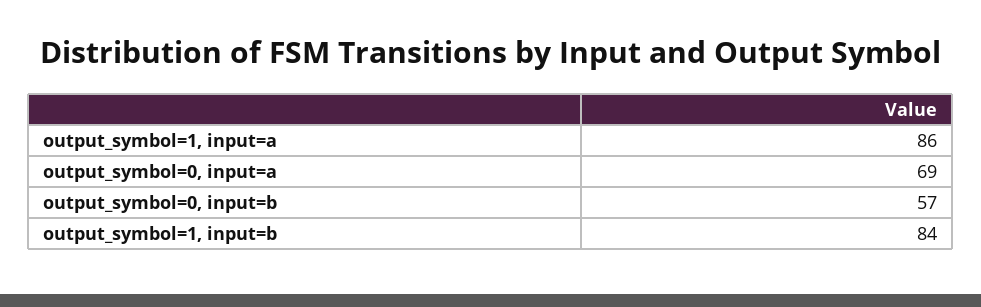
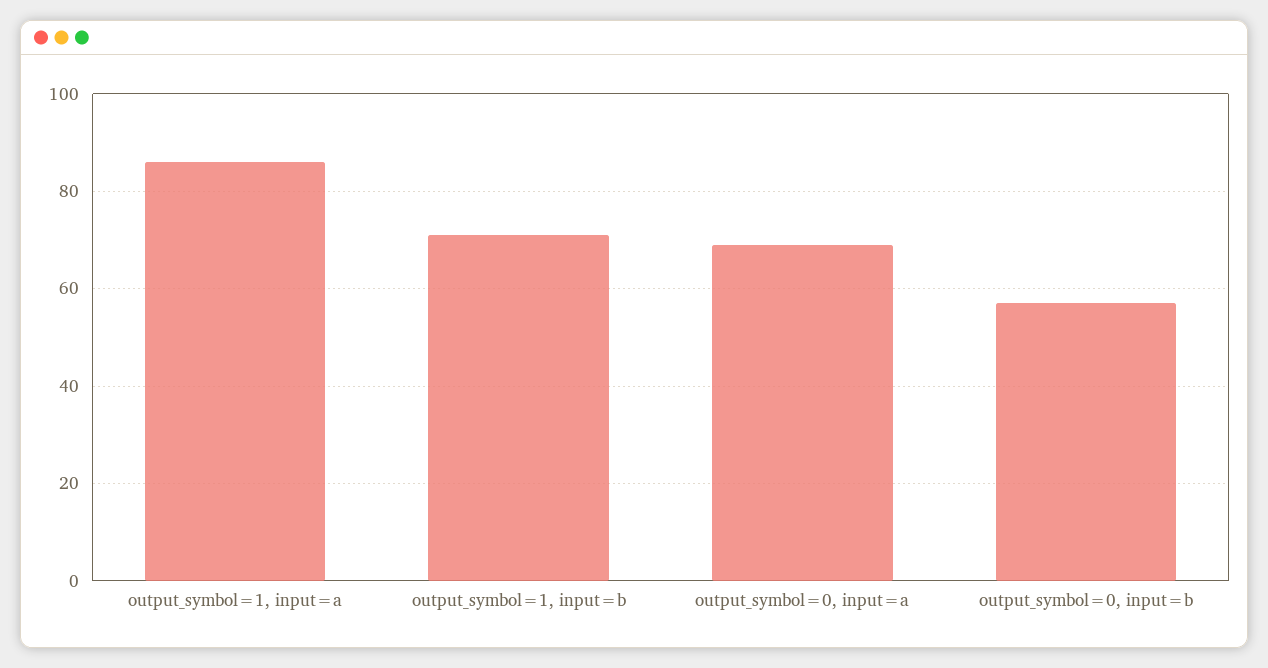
output_symbol=1, input=b: 84 -> 70

